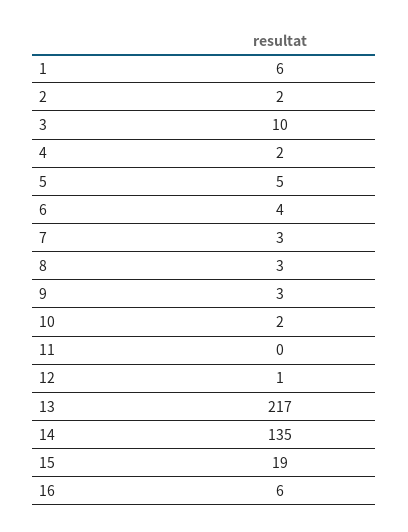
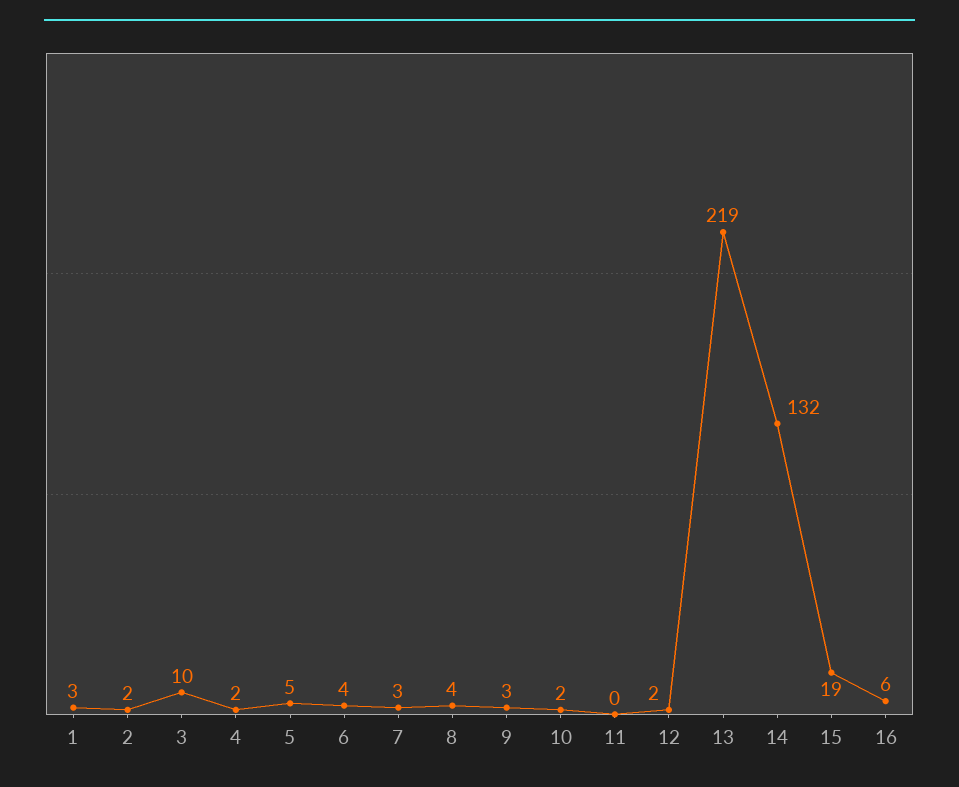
1: 6 -> 3
8: 3 -> 4
12: 1 -> 2
13: 217 -> 219
14: 135 -> 132

